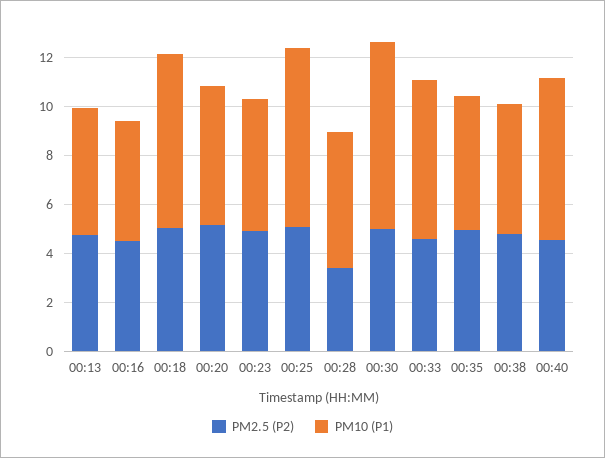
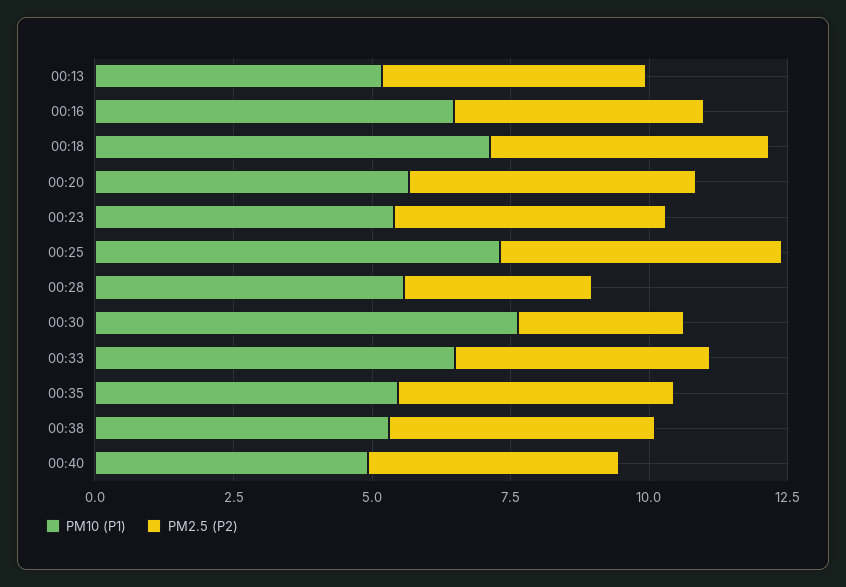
PM10 (P1), 00:16: 5 -> 6.5
PM2.5 (P2), 00:30: 5 -> 3
PM10 (P1), 00:40: 6.5 -> 5

